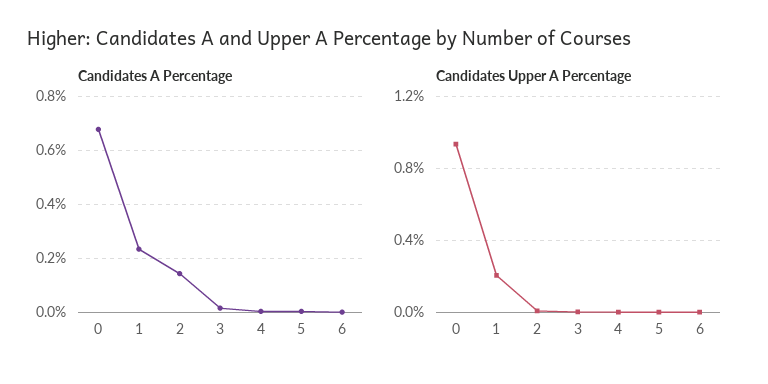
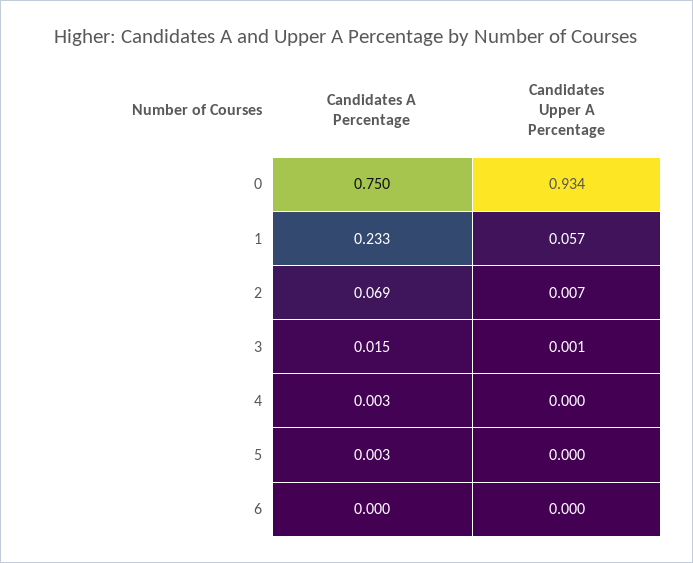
Candidates A Percentage, 0: 0.675 -> 0.75
Candidates A Percentage, 2: 0.15 -> 0.069
Candidates Upper A Percentage, 1: 0.2 -> 0.057

